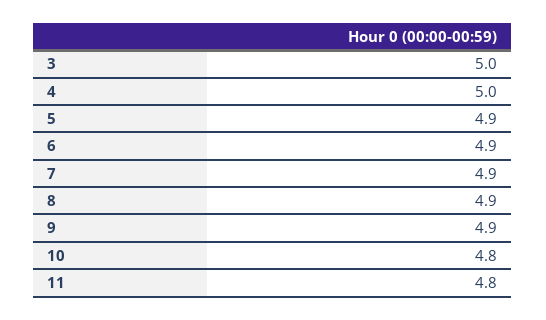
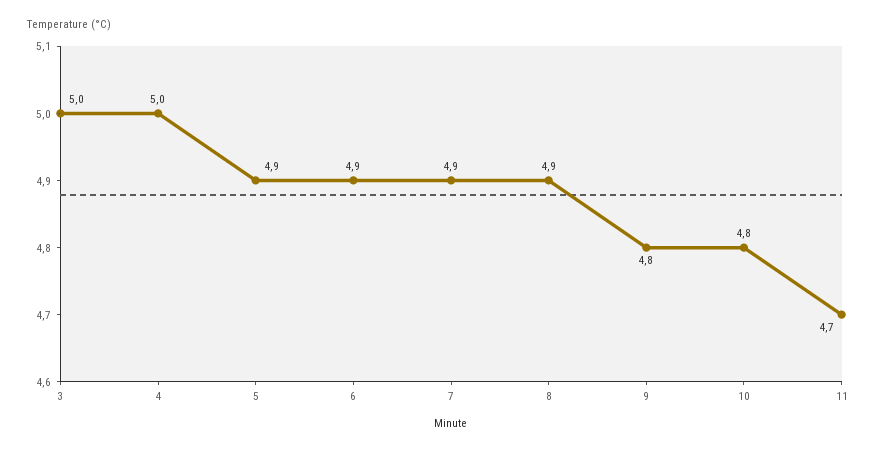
9: 4.9 -> 4.8
11: 4.8 -> 4.7

